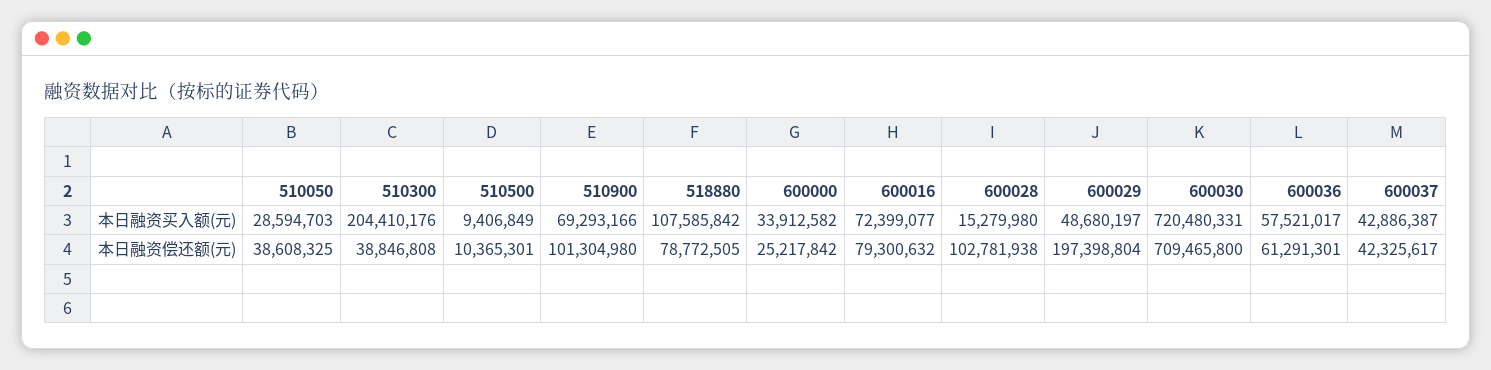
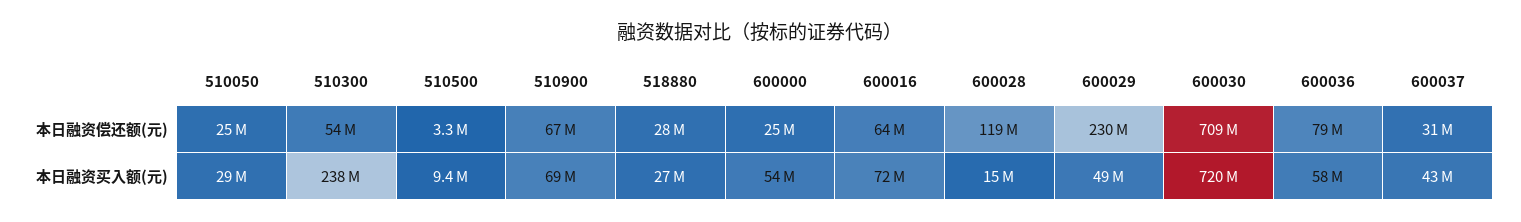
510300, 本日融资买入额(元): 204410176 -> 238000000
518880, 本日融资买入额(元): 107585842 -> 27000000
600000, 本日融资买入额(元): 33912582 -> 54000000
510050, 本日融资偿还额(元): 38608325 -> 25000000
510300, 本日融资偿还额(元): 38846808 -> 54000000
510500, 本日融资偿还额(元): 10365301 -> 3300000
510900, 本日融资偿还额(元): 101304980 -> 67000000
518880, 本日融资偿还额(元): 78772505 -> 28000000
600016, 本日融资偿还额(元): 79300632 -> 64000000
600028, 本日融资偿还额(元): 102781938 -> 119000000
600029, 本日融资偿还额(元): 197398804 -> 230000000
600036, 本日融资偿还额(元): 61291301 -> 79000000
600037, 本日融资偿还额(元): 42325617 -> 31000000

